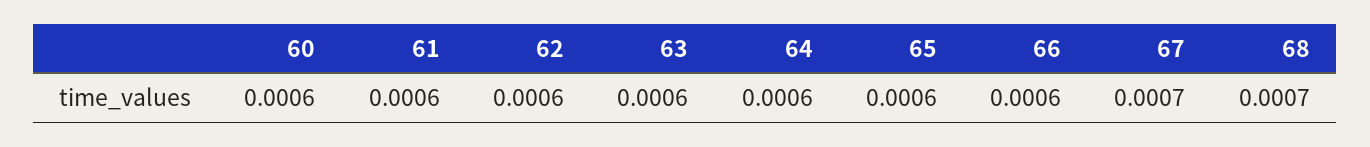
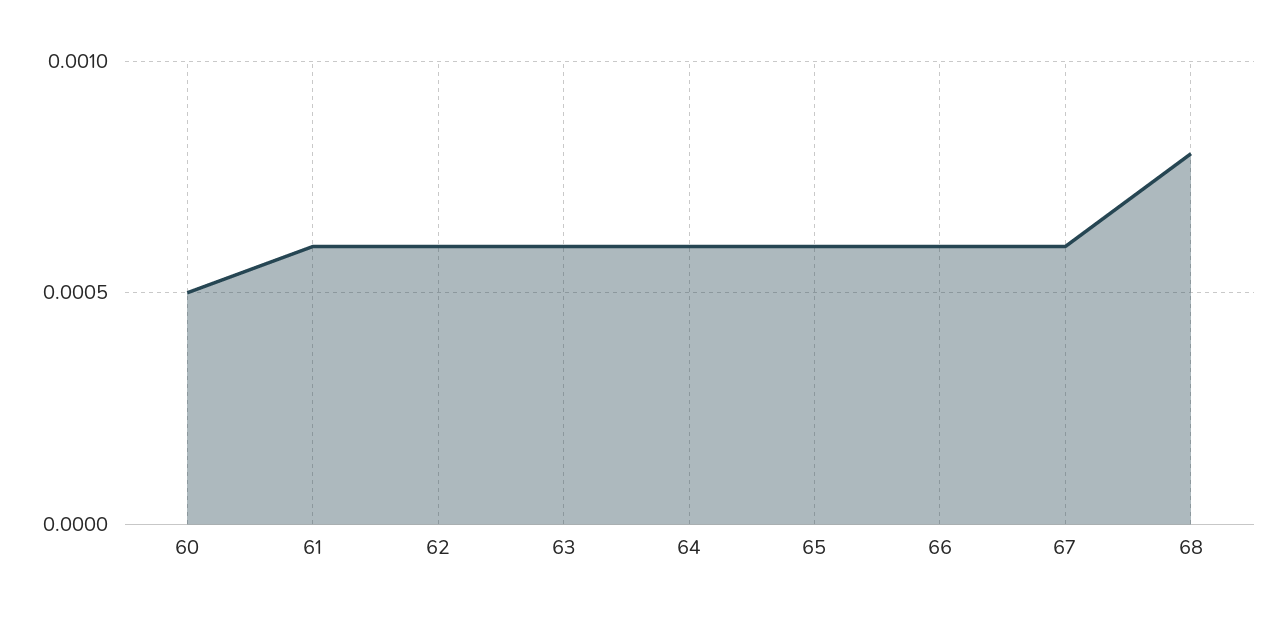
60: 0.0006 -> 0.0005
67: 0.0007 -> 0.0006
68: 0.0007 -> 0.0008

